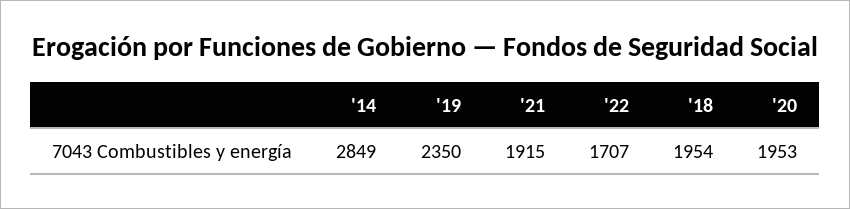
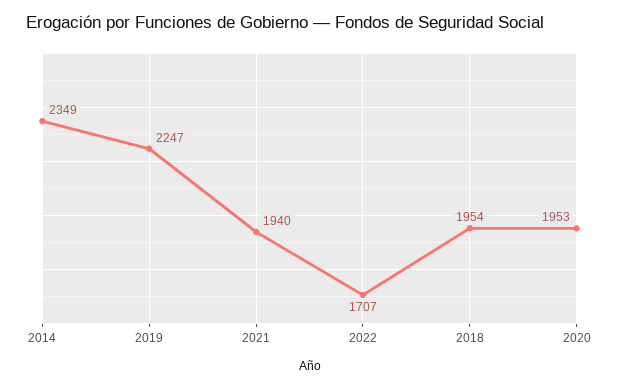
'14: 2849 -> 2349
'19: 2350 -> 2247
'21: 1915 -> 1940

